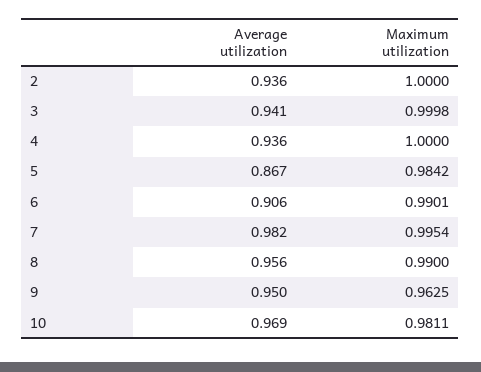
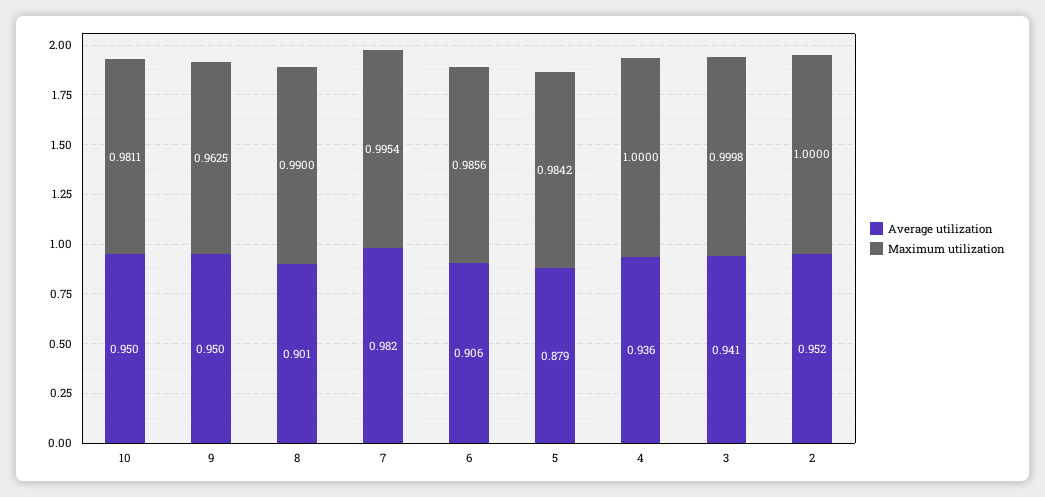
Average utilization, 2: 0.936 -> 0.952
Average utilization, 5: 0.867 -> 0.879
Maximum utilization, 6: 0.9901 -> 0.9856
Average utilization, 8: 0.956 -> 0.901
Average utilization, 10: 0.969 -> 0.95

